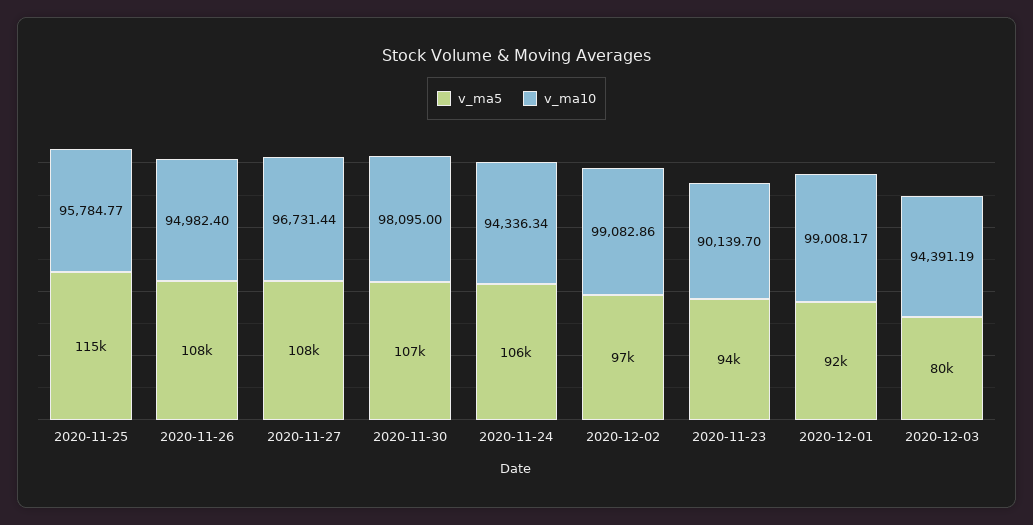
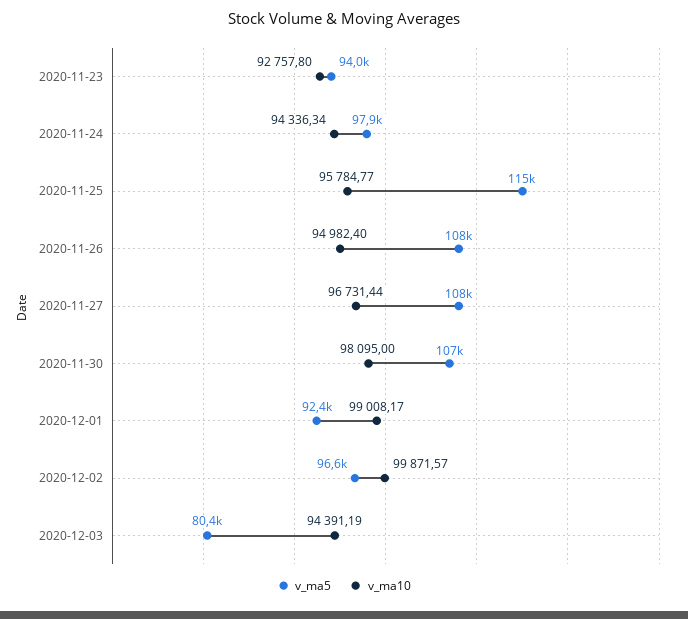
v_ma5, 2020-11-24: 106000 -> 97900
v_ma10, 2020-12-02: 99082.86 -> 99871.57
v_ma10, 2020-11-23: 90139.7 -> 92757.8

